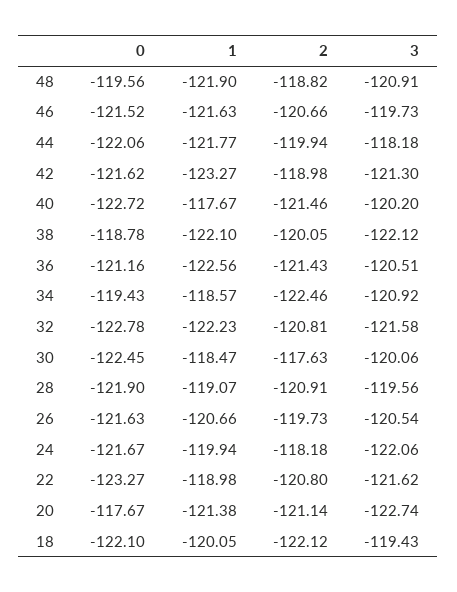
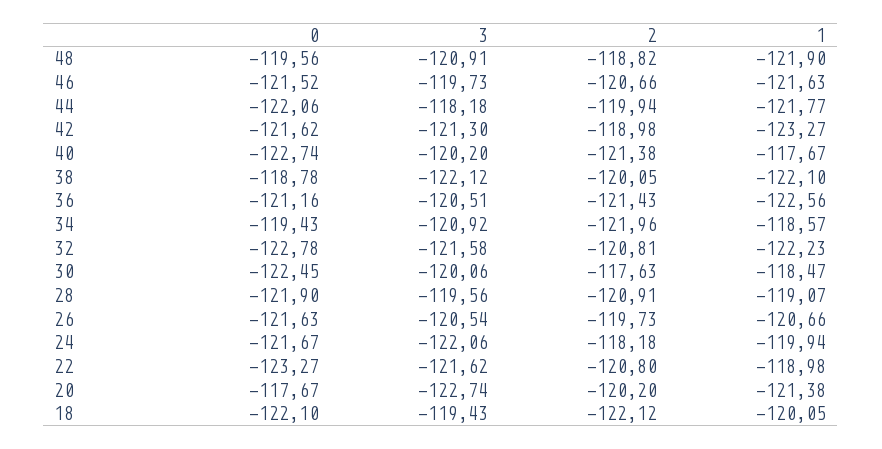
0, 40: -122.72 -> -122.74
2, 40: -121.46 -> -121.38
2, 34: -122.46 -> -121.96
2, 20: -121.14 -> -120.2

